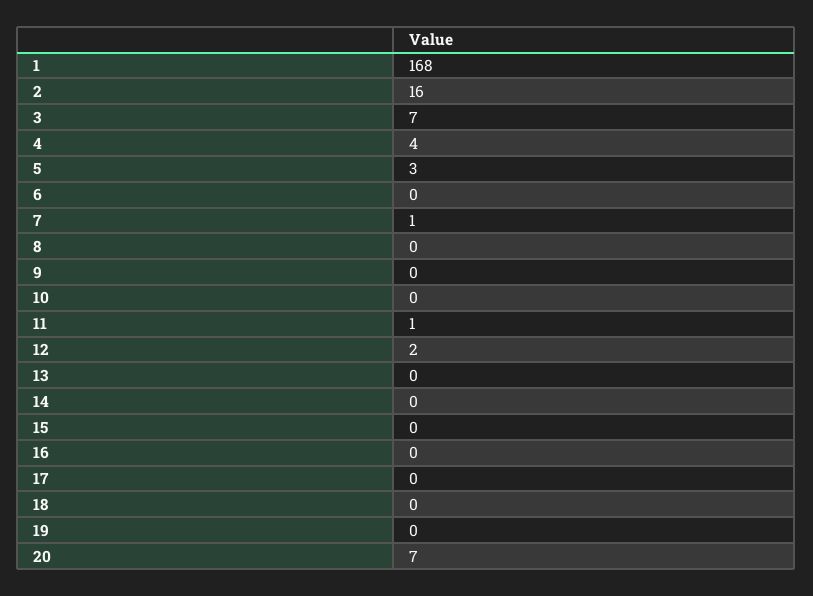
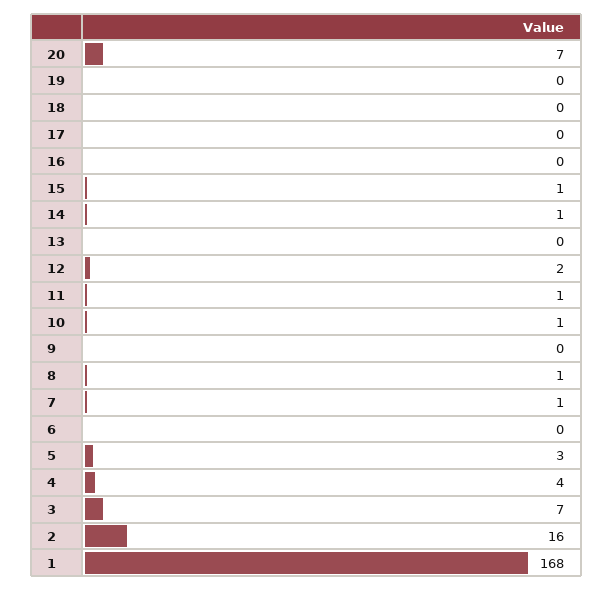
8: 0 -> 1
10: 0 -> 1
14: 0 -> 1
15: 0 -> 1

